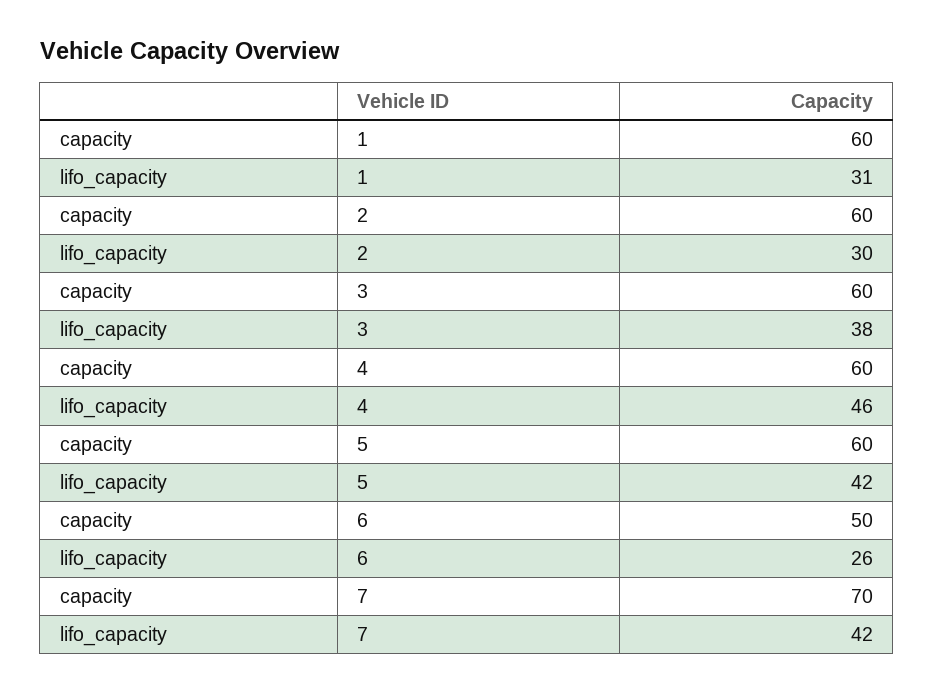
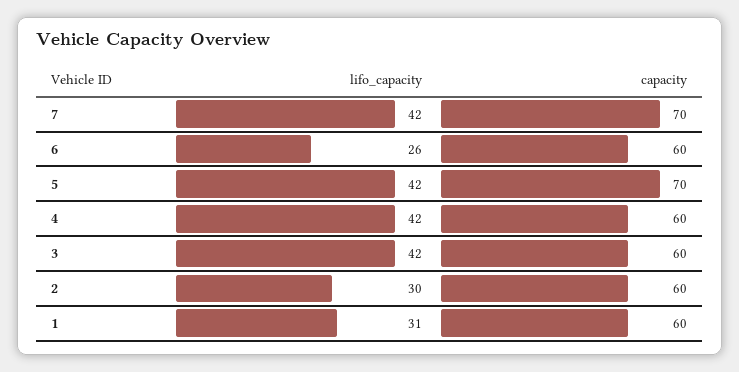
lifo_capacity, 3: 38 -> 42
lifo_capacity, 4: 46 -> 42
capacity, 5: 60 -> 70
capacity, 6: 50 -> 60

